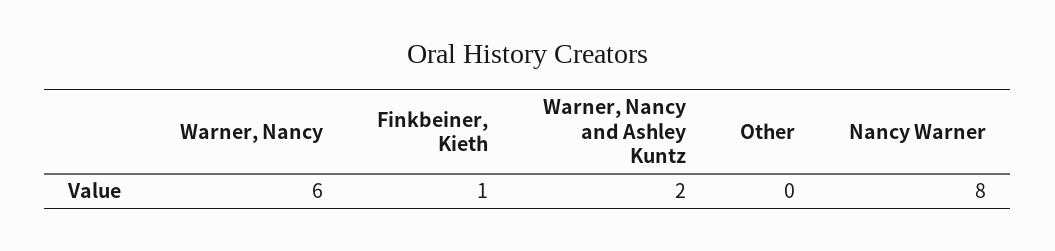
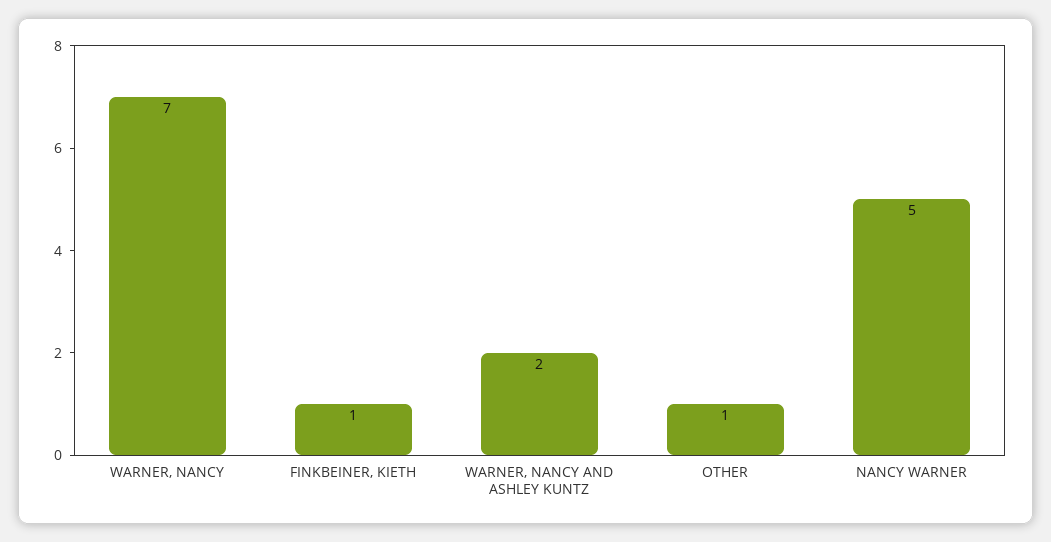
Warner, Nancy: 6 -> 7
Other: 0 -> 1
Nancy Warner: 8 -> 5

